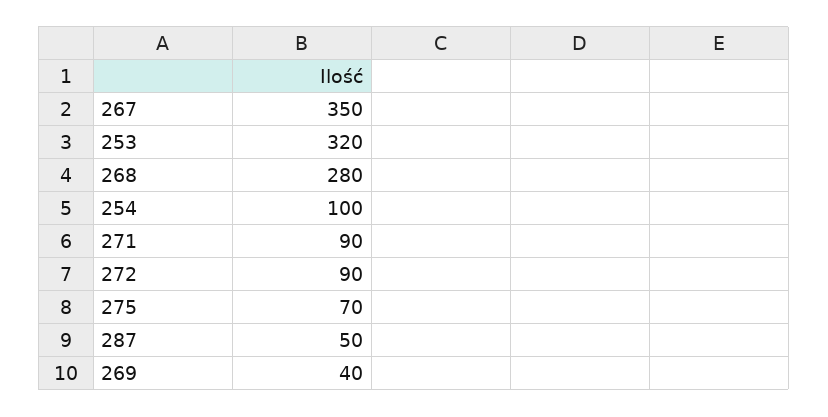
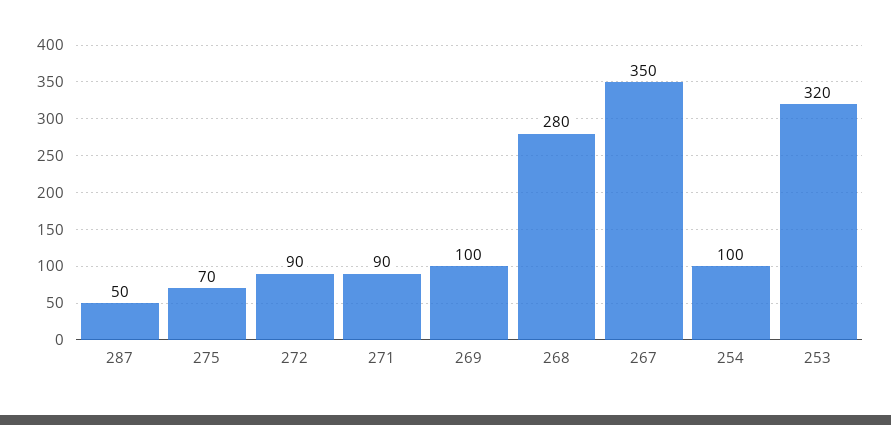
269: 40 -> 100

